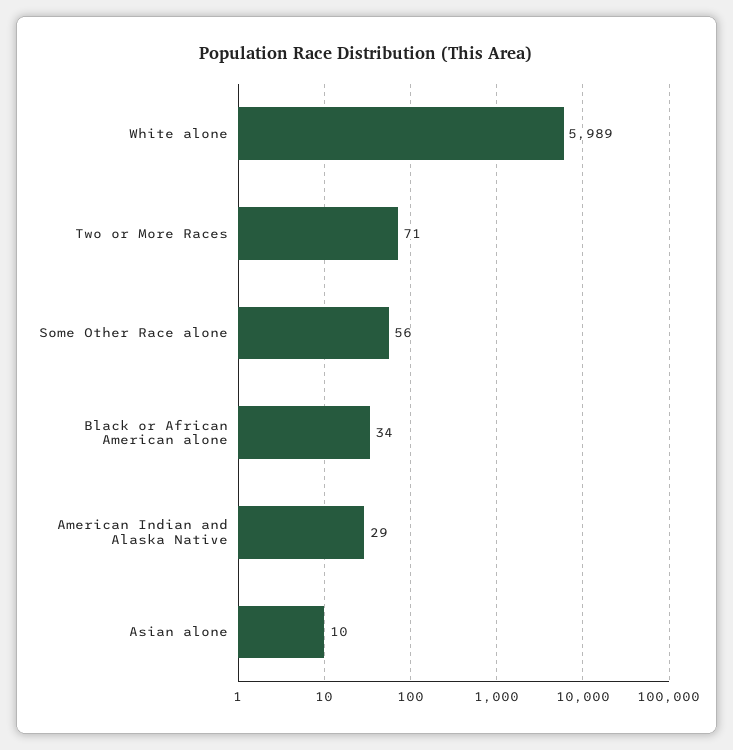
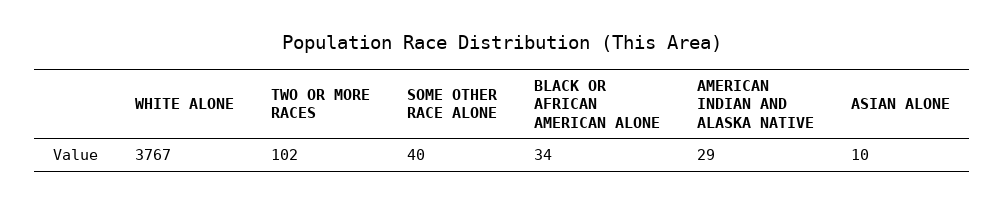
White alone: 5989 -> 3767
Two or More Races: 71 -> 102
Some Other Race alone: 56 -> 40

